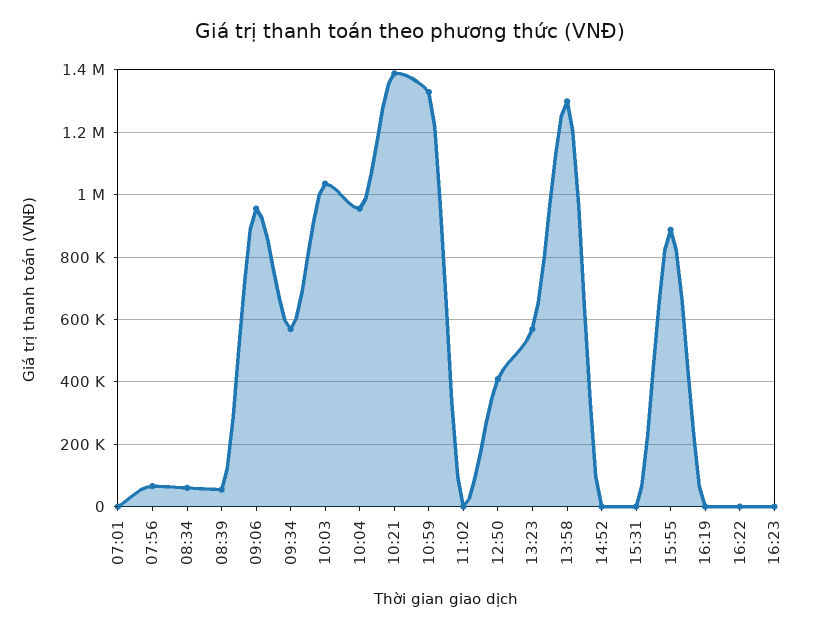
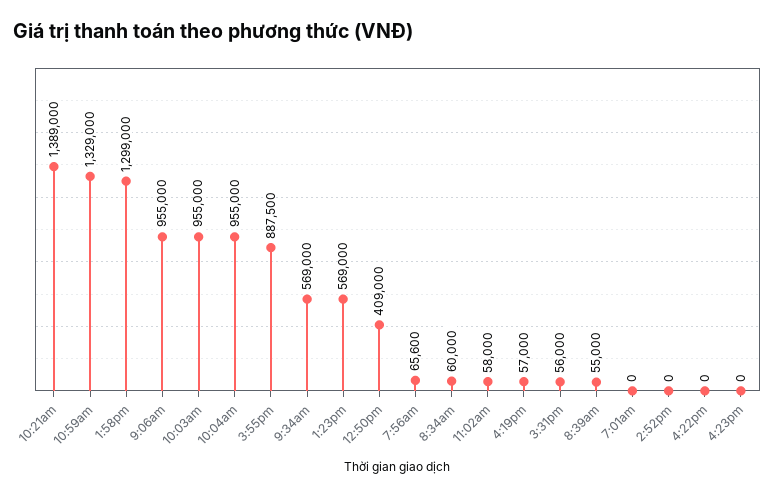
10:03: 1040000 -> 955000
11:02: 0 -> 58000
15:31: 0 -> 56000
16:19: 0 -> 57000

